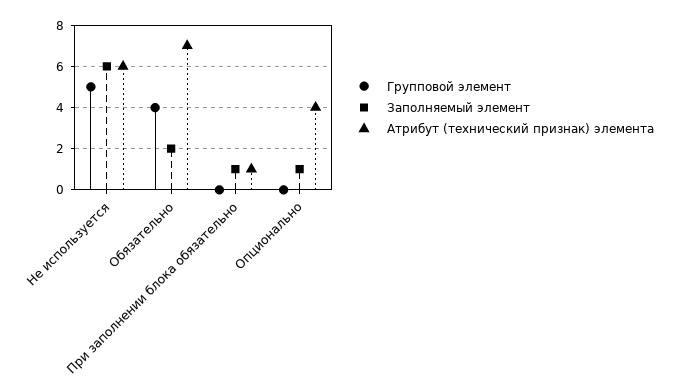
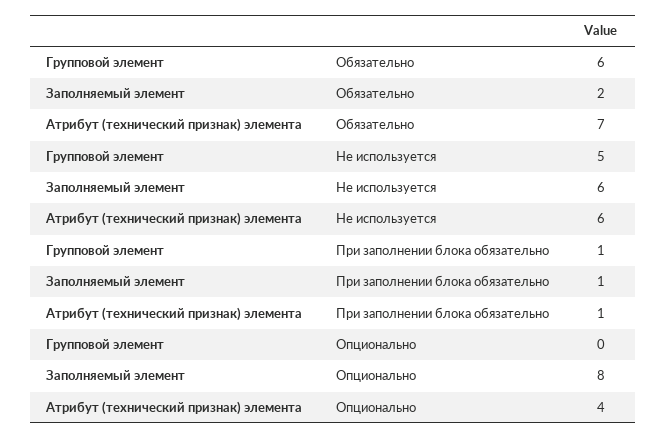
Групповой элемент, Обязательно: 4 -> 6
Групповой элемент, При заполнении блока обязательно: 0 -> 1
Заполняемый элемент, Опционально: 1 -> 8

